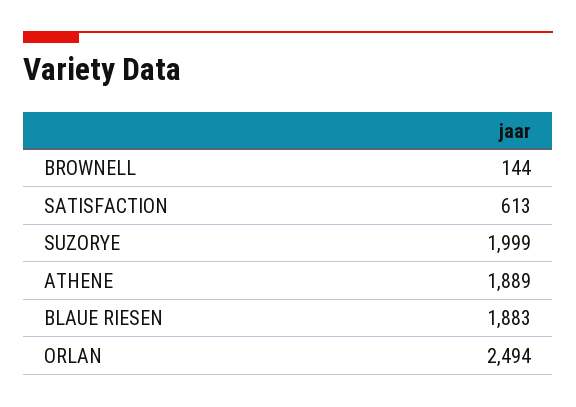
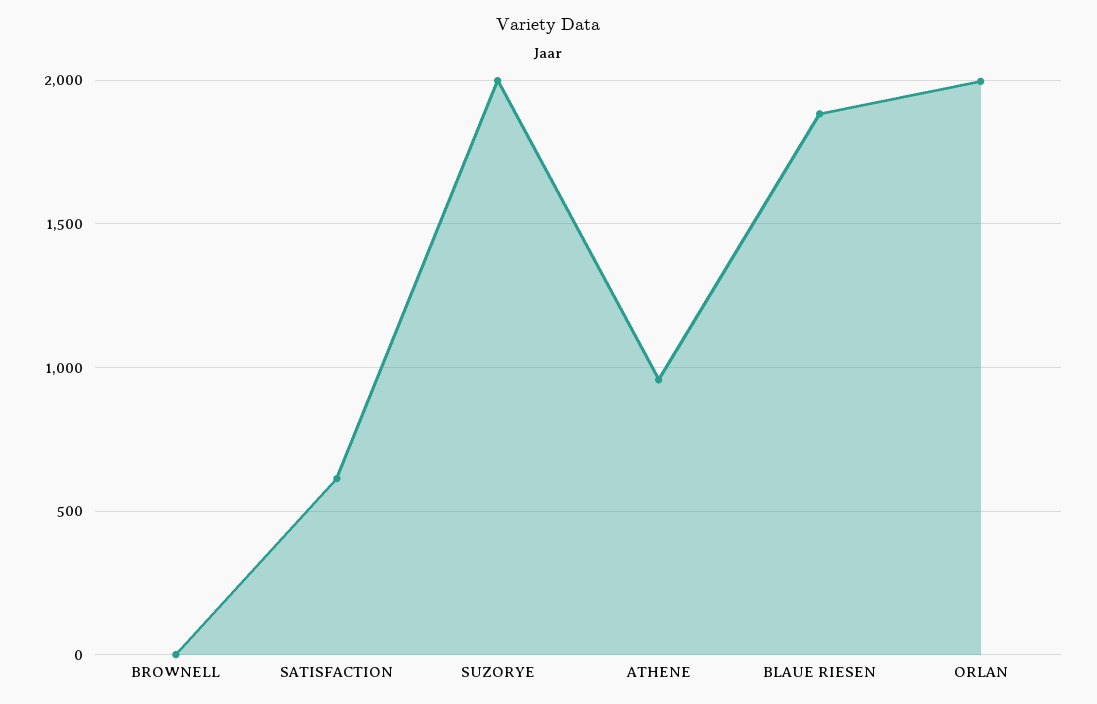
BROWNELL: 144 -> 0
ATHENE: 1889 -> 950
ORLAN: 2494 -> 2000

